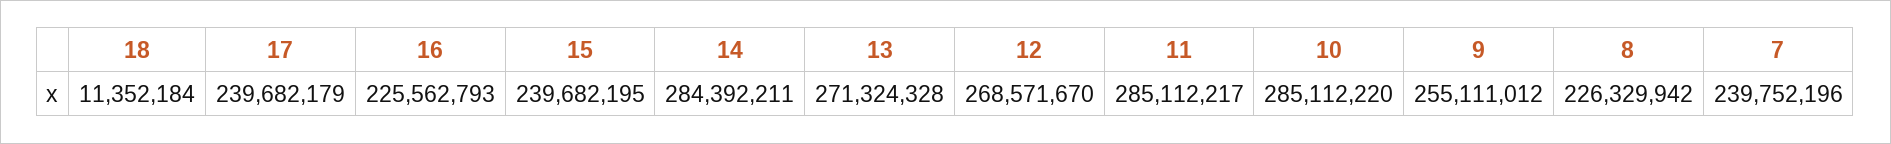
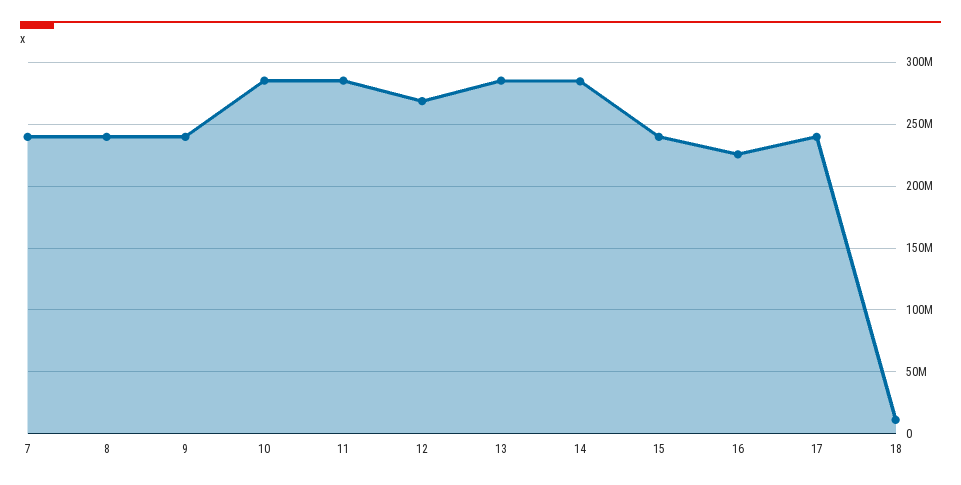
13: 271324328 -> 285000000
9: 255111012 -> 240000000
8: 226329942 -> 240000000

